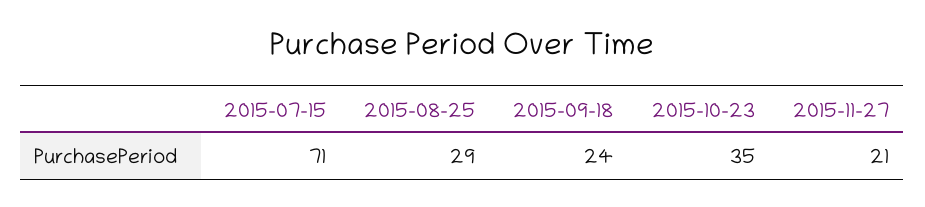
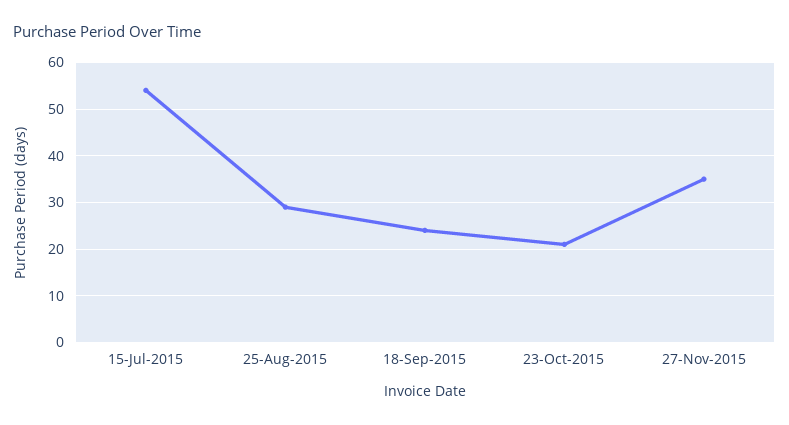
2015-07-15: 71 -> 55
2015-10-23: 35 -> 20
2015-11-27: 21 -> 35

